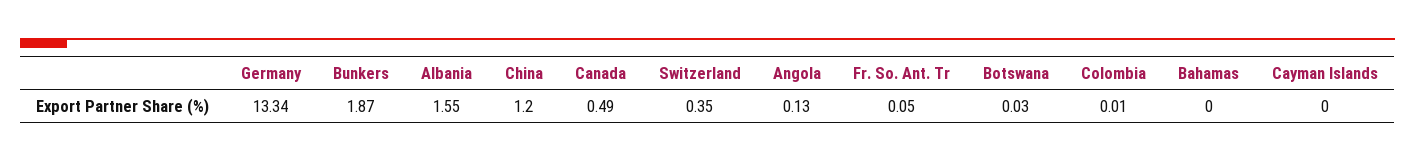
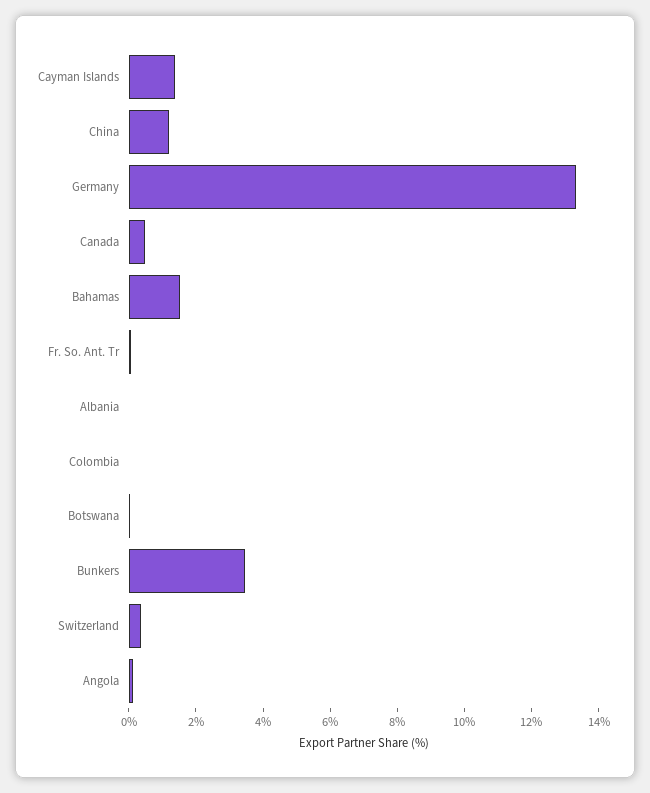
Bunkers: 1.87 -> 3.5
Albania: 1.55 -> 0
Bahamas: 0 -> 1.5
Cayman Islands: 0 -> 1.5

